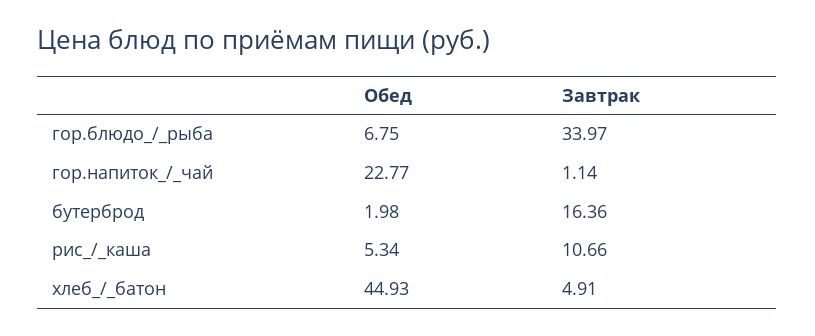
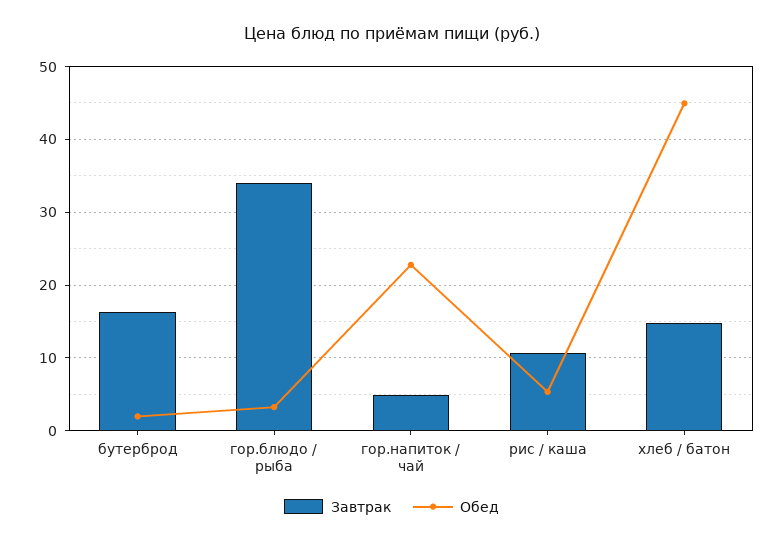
Обед, гор.блюдо_/_рыба: 6.75 -> 3
Завтрак, гор.напиток_/_чай: 1.14 -> 5
Завтрак, хлеб_/_батон: 4.91 -> 15

